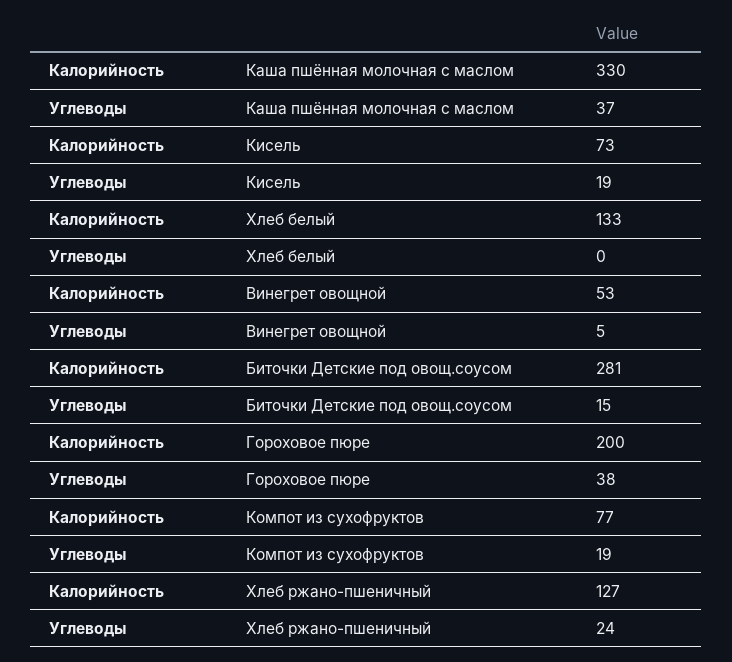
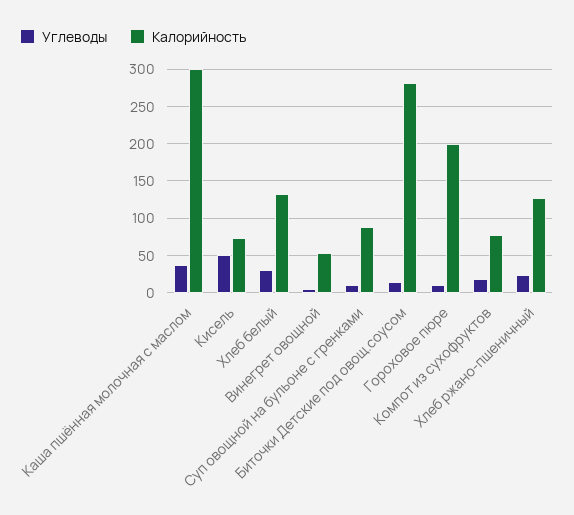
Калорийность, Каша пшённая молочная с маслом: 330 -> 300
Углеводы, Кисель: 19 -> 50
Углеводы, Хлеб белый: 0 -> 30
Углеводы, Гороховое пюре: 38 -> 10
Углеводы, Суп овощной на бульоне с гренками: none -> 10
Калорийность, Суп овощной на бульоне с гренками: none -> 90

